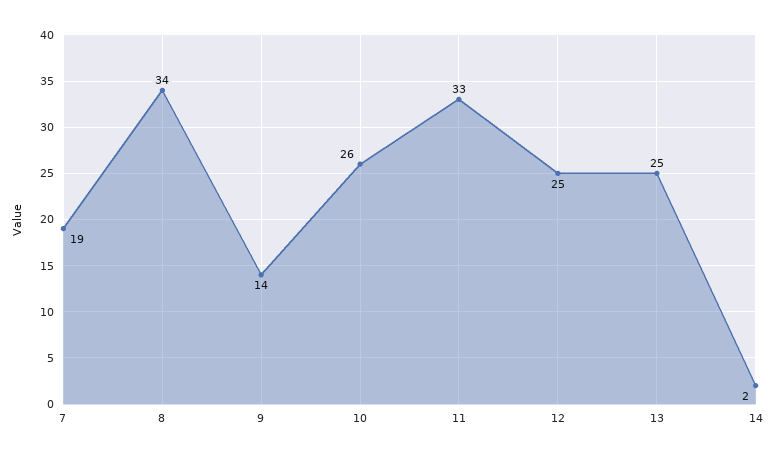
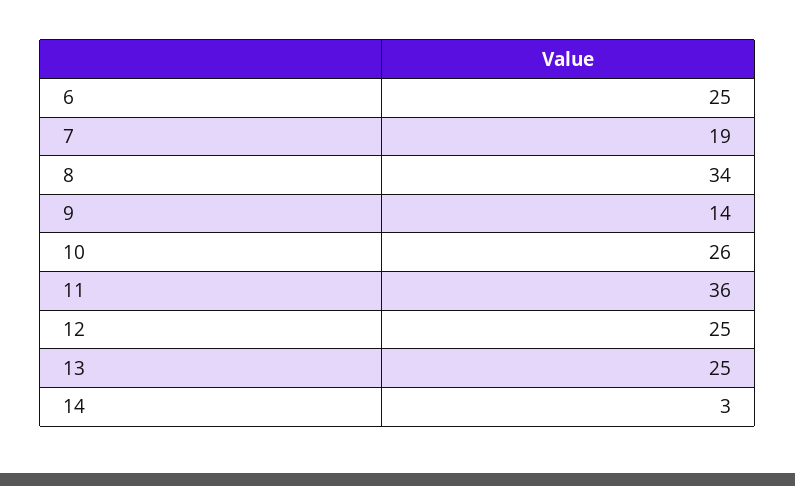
11: 33 -> 36
14: 2 -> 3
6: none -> 25

